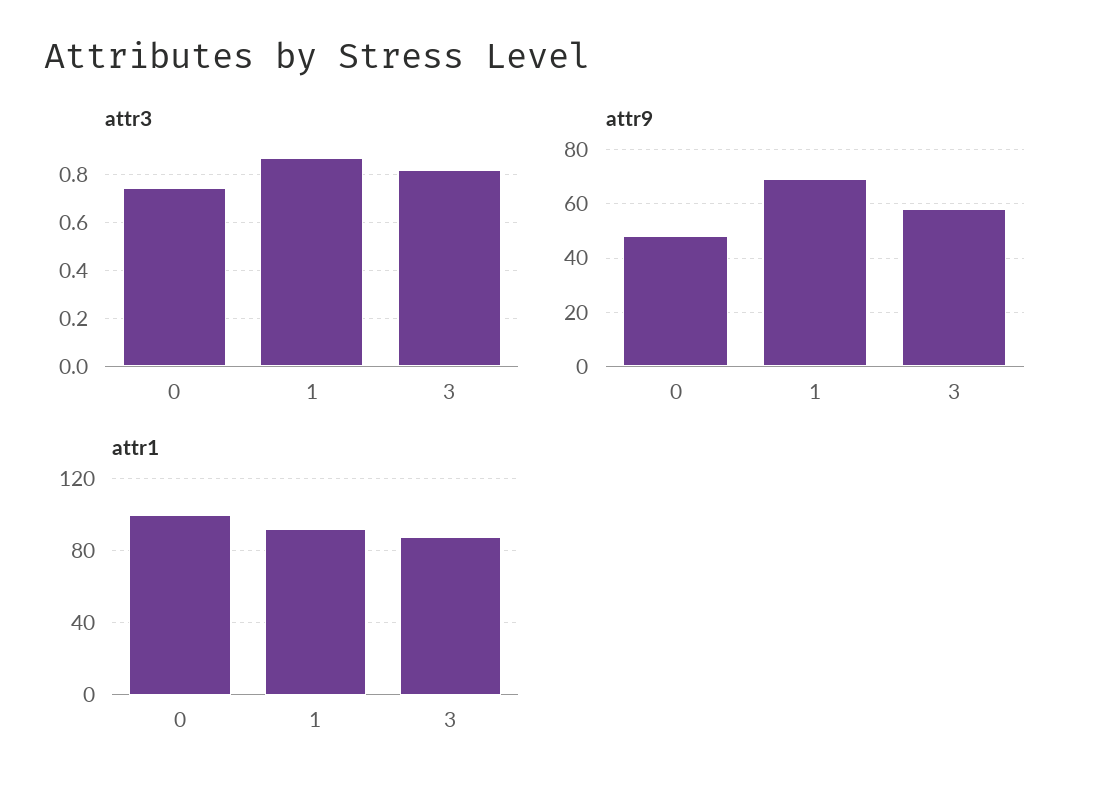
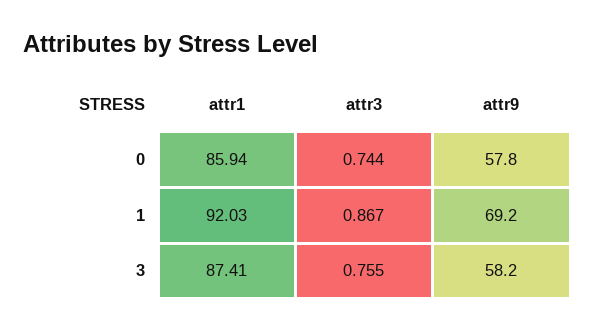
attr3, 3: 0.825 -> 0.755
attr9, 0: 47.5 -> 57.8
attr1, 0: 100 -> 85.94

